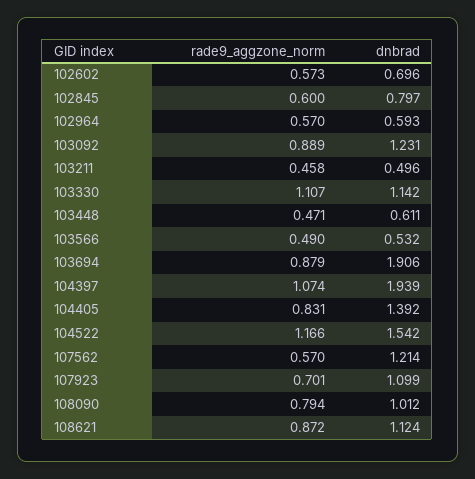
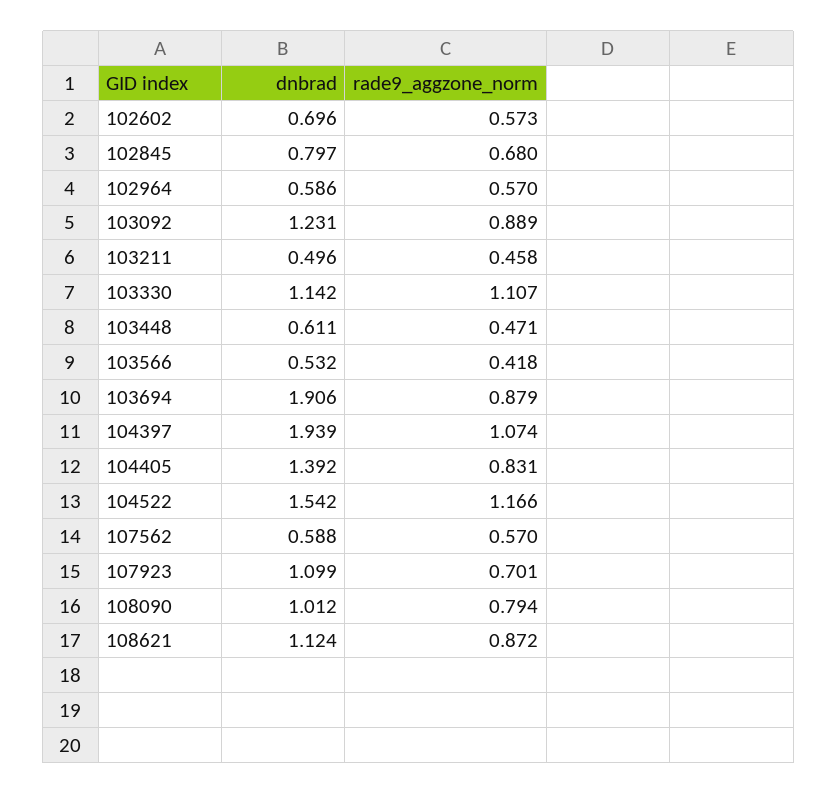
rade9_aggzone_norm, 102845: 0.6 -> 0.68
dnbrad, 102964: 0.593 -> 0.586
rade9_aggzone_norm, 103566: 0.49 -> 0.418
dnbrad, 107562: 1.214 -> 0.588

